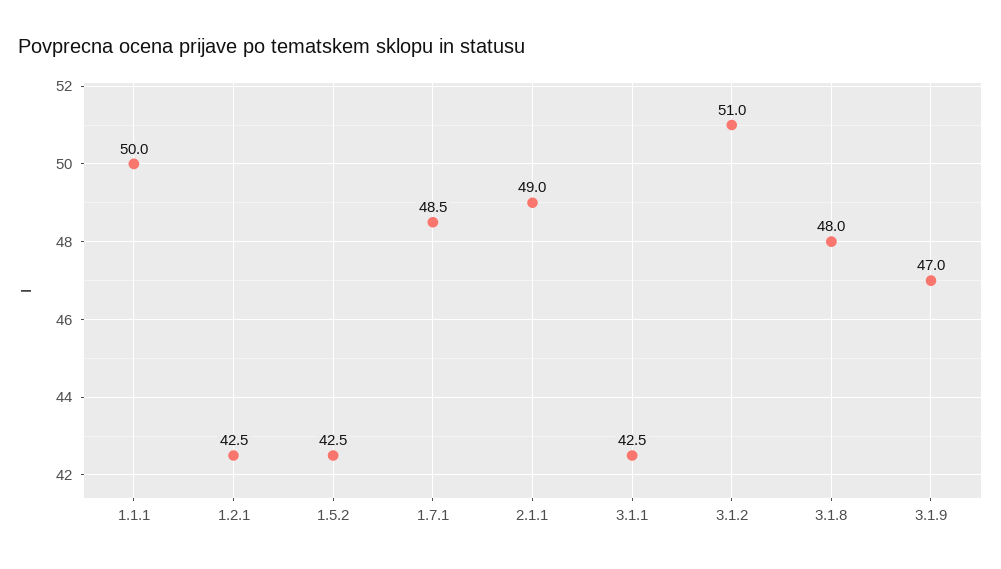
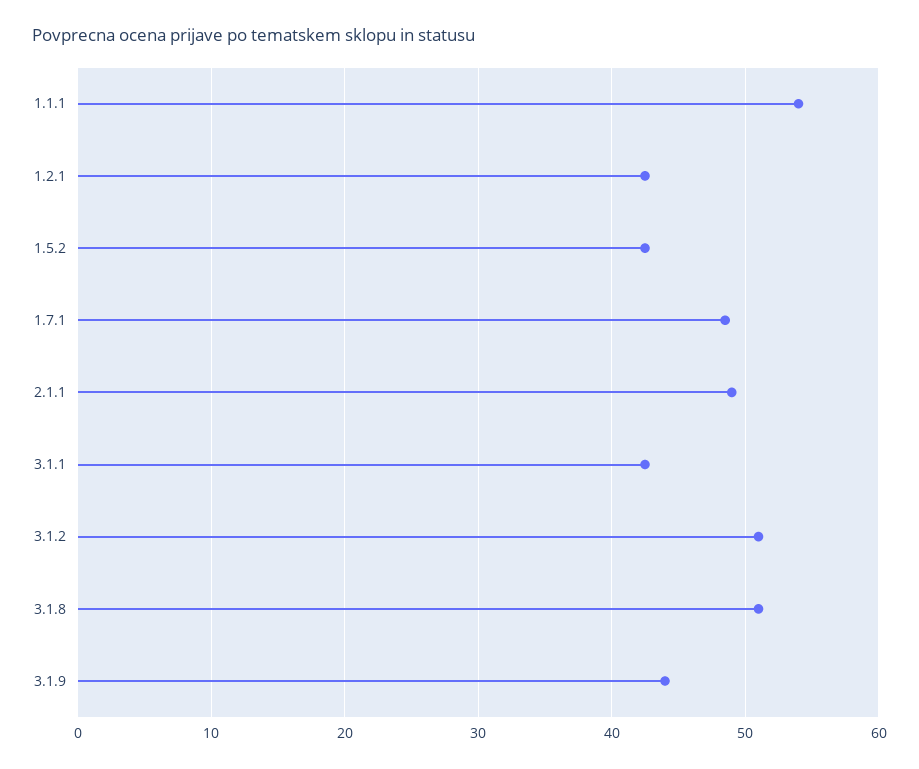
1.1.1: 50 -> 54
3.1.8: 48 -> 51
3.1.9: 47 -> 44

